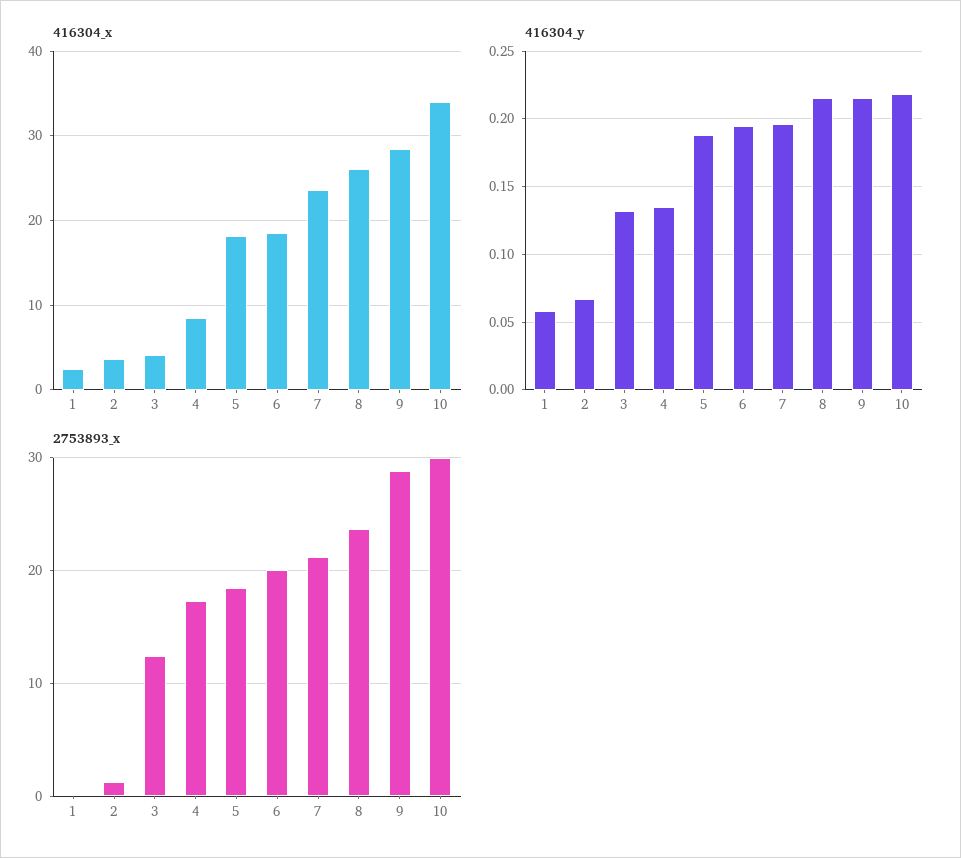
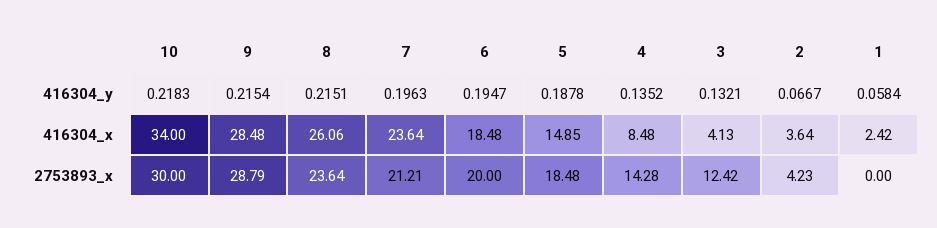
416304_x, 5: 18 -> 14.85
2753893_x, 2: 1 -> 4.23
2753893_x, 4: 17 -> 14.28

